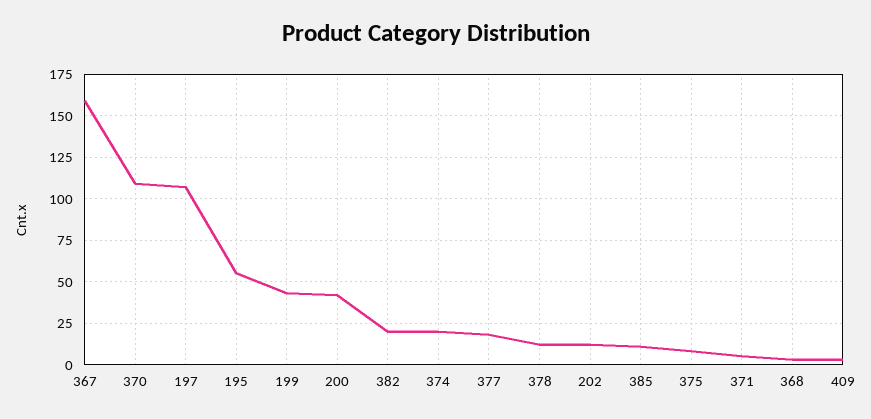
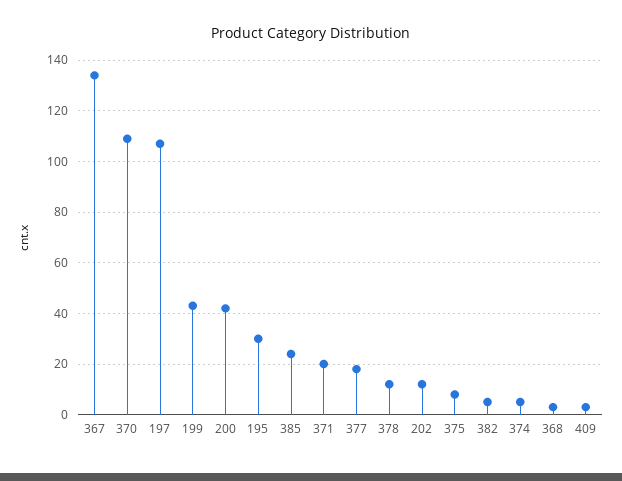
367: 160 -> 135
195: 55 -> 30
382: 20 -> 5
374: 20 -> 5
385: 10 -> 25
371: 5 -> 20

